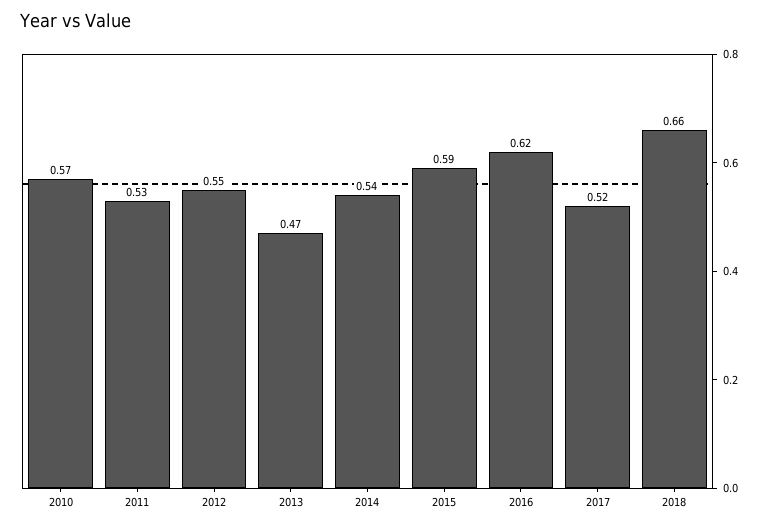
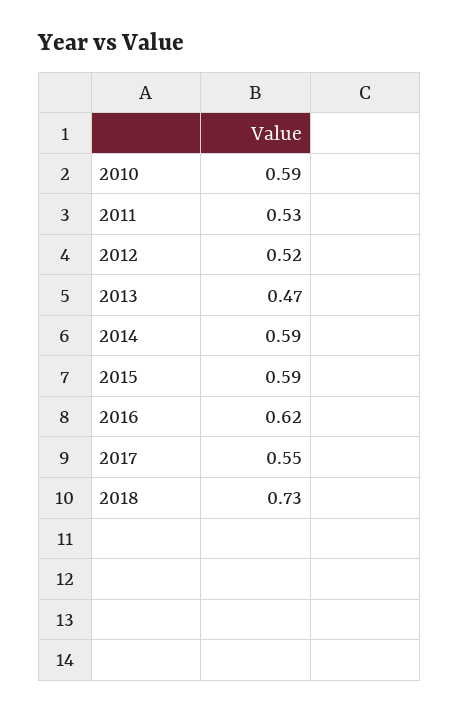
2010: 0.57 -> 0.59
2012: 0.55 -> 0.52
2014: 0.54 -> 0.59
2017: 0.52 -> 0.55
2018: 0.66 -> 0.73

